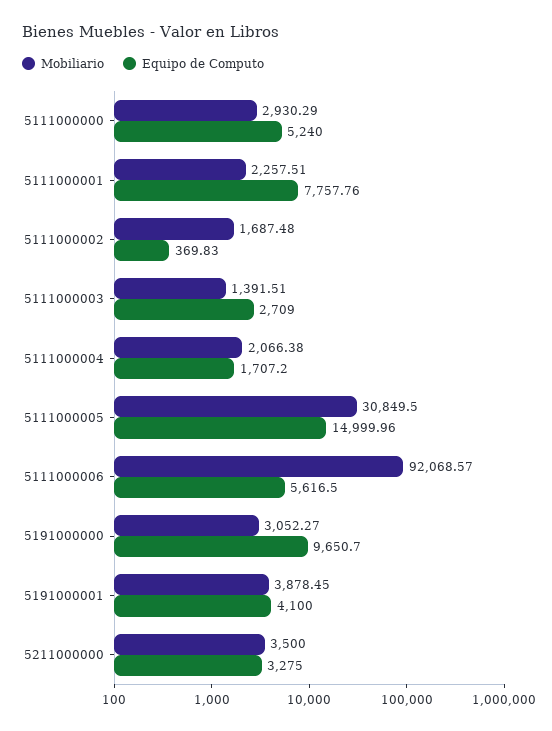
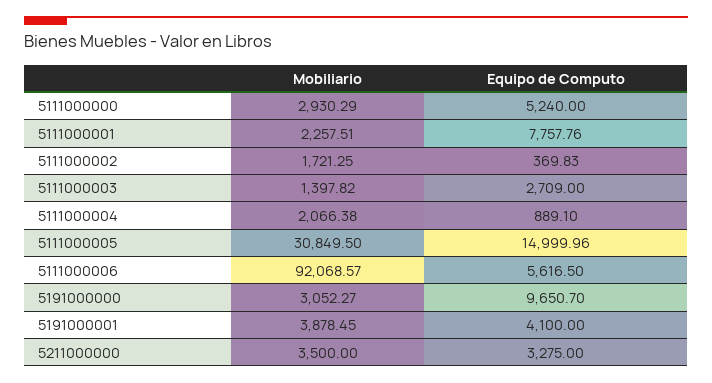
Mobiliario, 5111000002: 1687.48 -> 1721.25
Mobiliario, 5111000003: 1391.51 -> 1397.82
Equipo de Computo, 5111000004: 1707.2 -> 889.1

